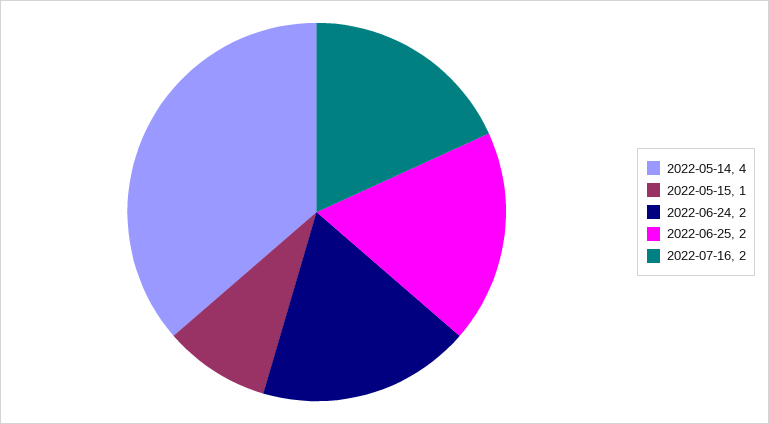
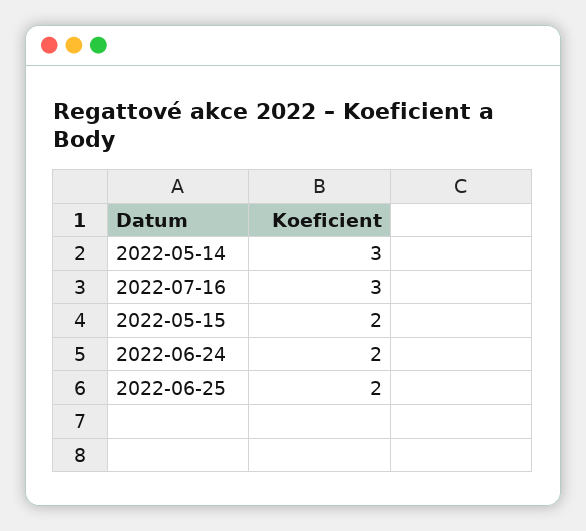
2022-05-14: 4 -> 3
2022-05-15: 1 -> 2
2022-07-16: 2 -> 3

